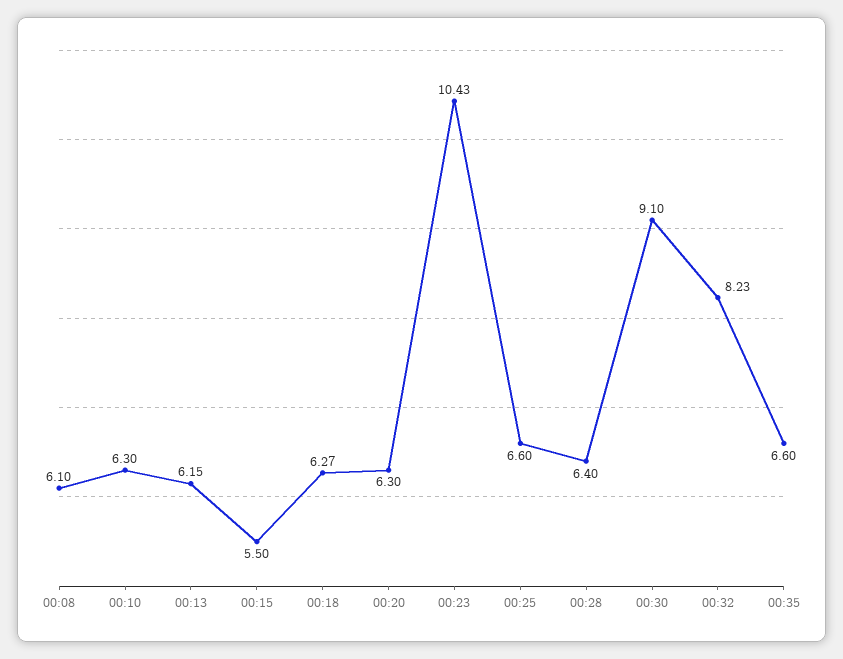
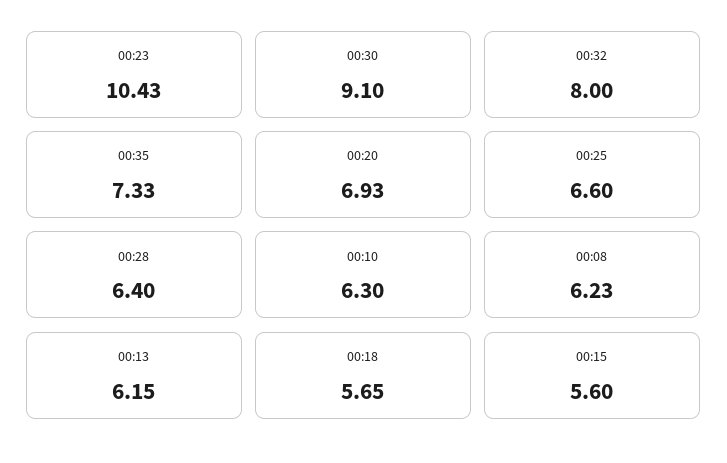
00:08: 6.1 -> 6.23
00:15: 5.5 -> 5.6
00:18: 6.27 -> 5.65
00:20: 6.3 -> 6.93
00:32: 8.23 -> 8
00:35: 6.6 -> 7.33

